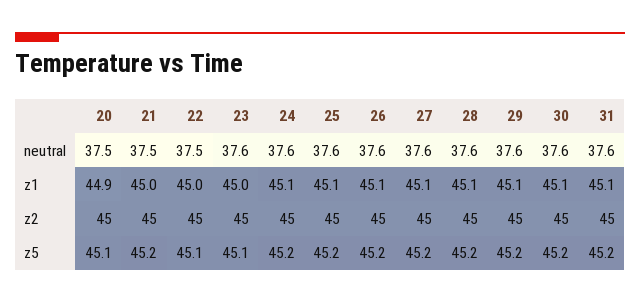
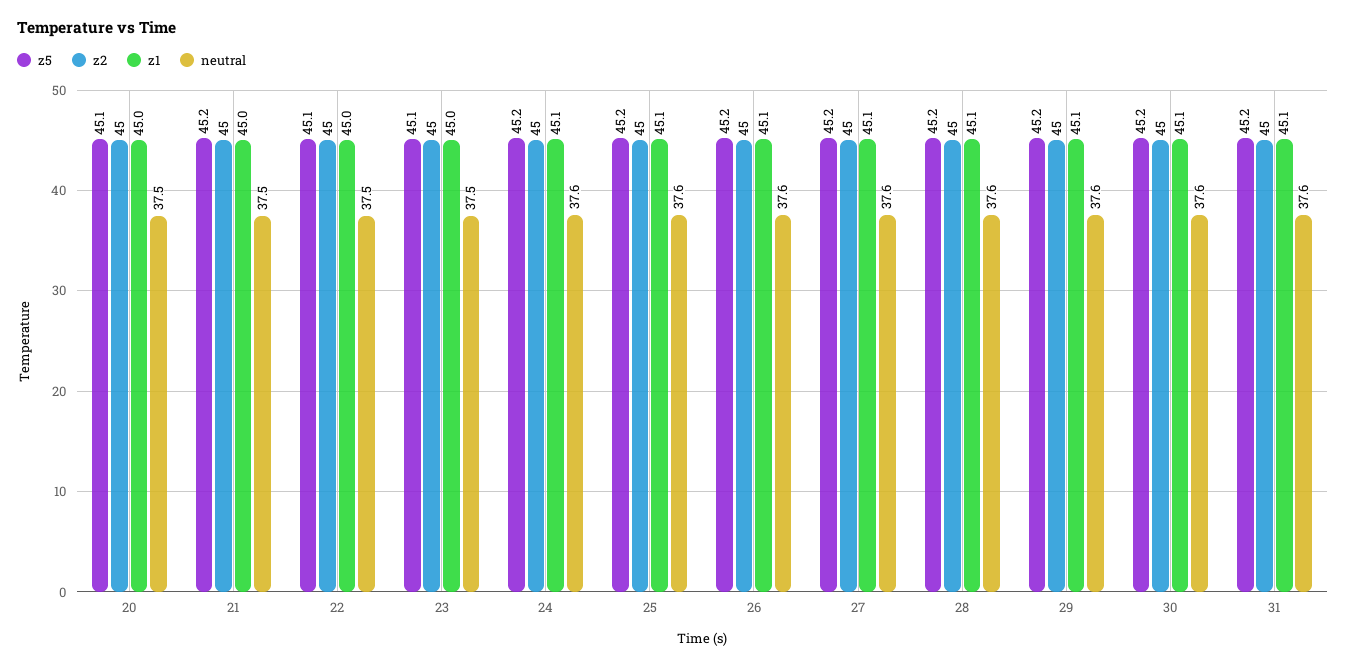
neutral, 23: 37.6 -> 37.5
z1, 20: 44.9 -> 45

